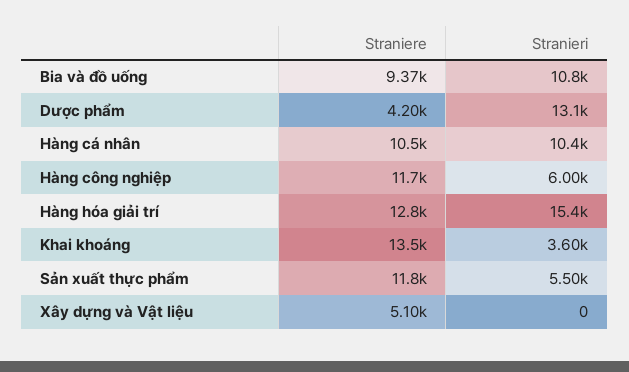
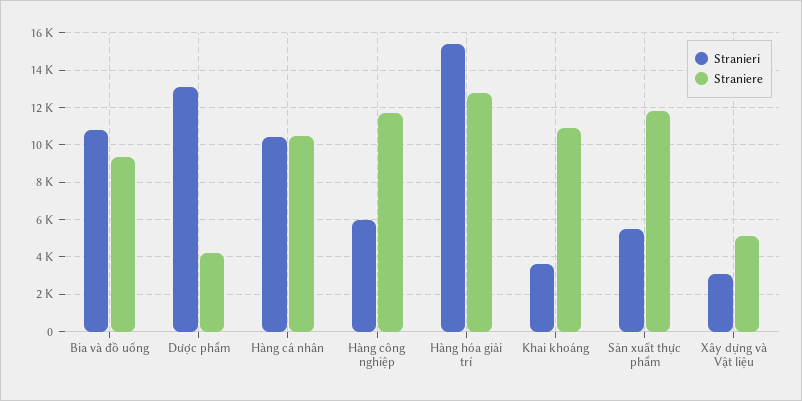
Straniere, Khai khoáng: 13500 -> 11000
Stranieri, Xây dựng và Vật liệu: 0 -> 3000

